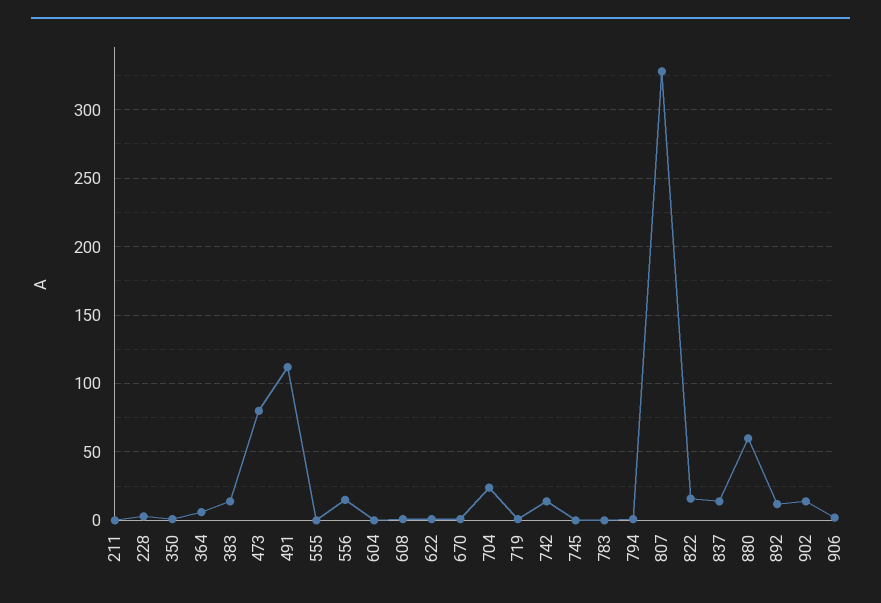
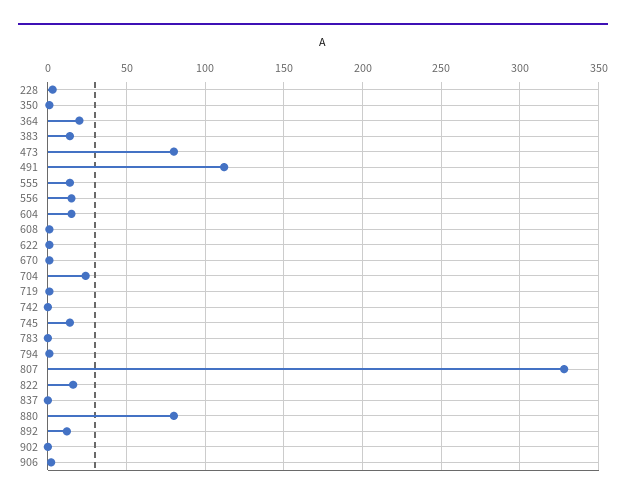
211: 0 -> none
364: 5 -> 20
555: 0 -> 15
604: 0 -> 15
742: 15 -> 0
745: 0 -> 15
837: 15 -> 0
880: 60 -> 80
902: 15 -> 0

